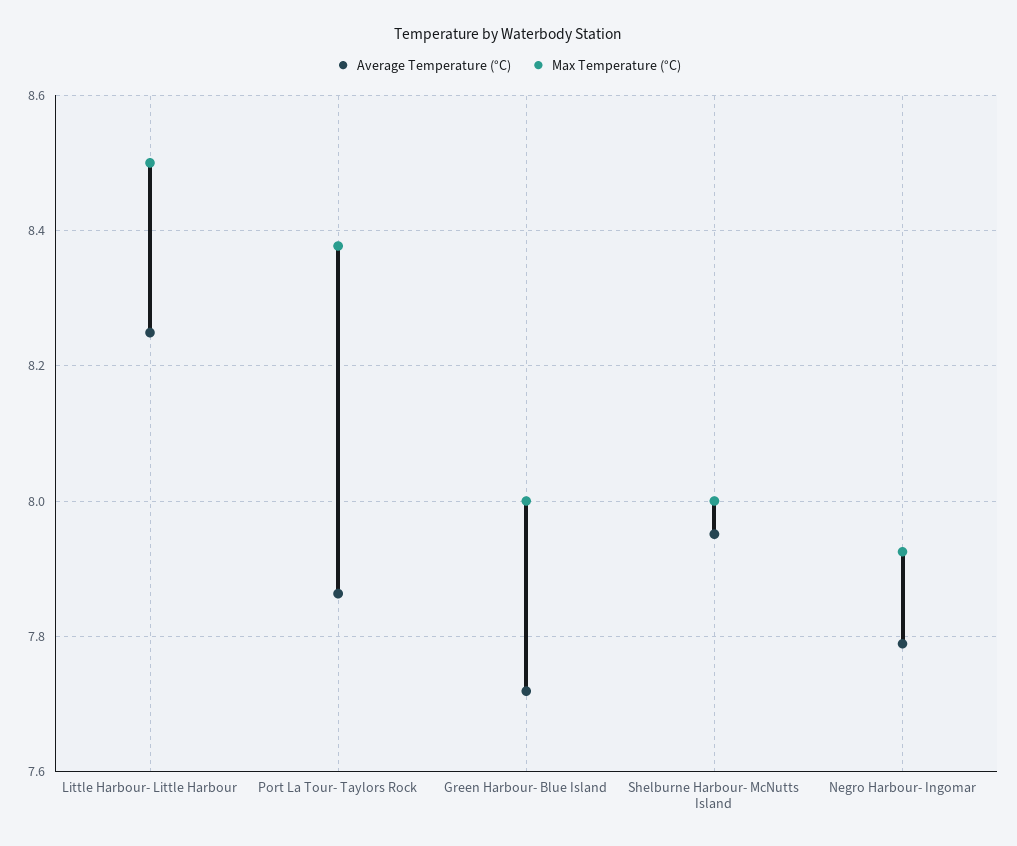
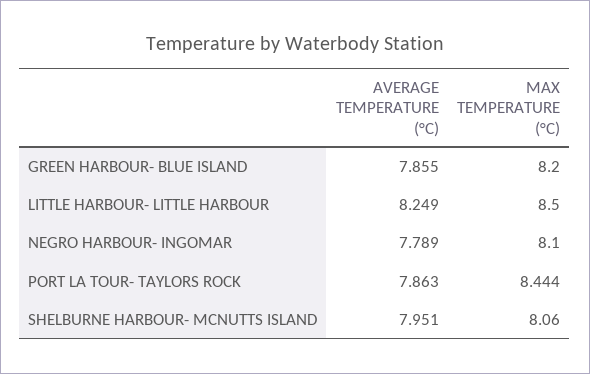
Max Temperature (°C), Port La Tour- Taylors Rock: 8.38 -> 8.444
Average Temperature (°C), Green Harbour- Blue Island: 7.72 -> 7.855
Max Temperature (°C), Green Harbour- Blue Island: 8 -> 8.2
Max Temperature (°C), Shelburne Harbour- McNutts Island: 8 -> 8.06
Max Temperature (°C), Negro Harbour- Ingomar: 7.92 -> 8.1

